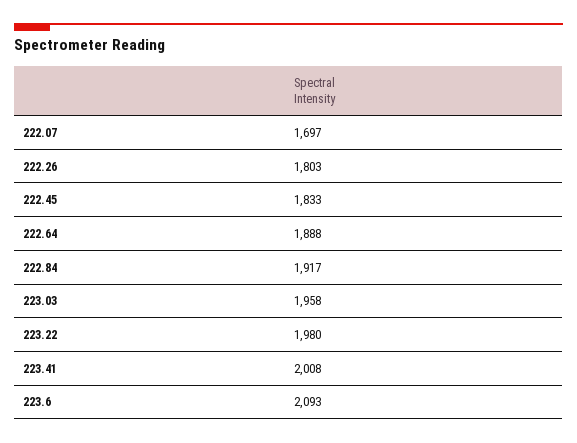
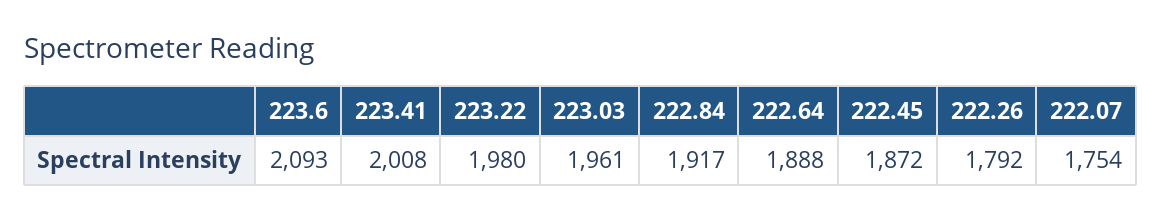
222.07: 1697 -> 1754
222.26: 1803 -> 1792
222.45: 1833 -> 1872
223.03: 1958 -> 1961

